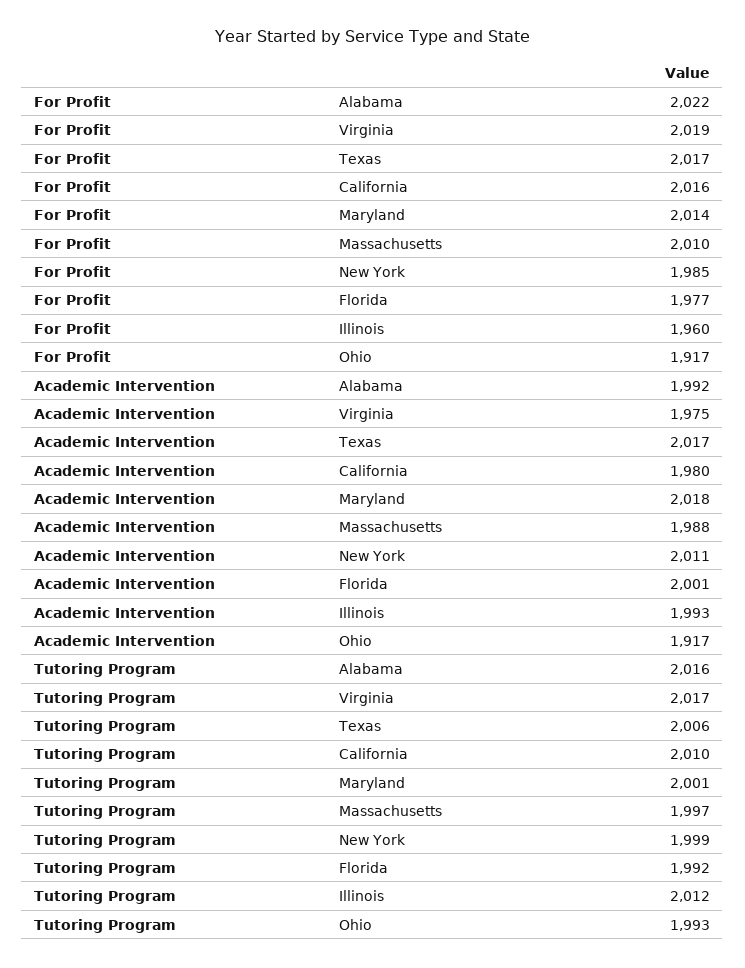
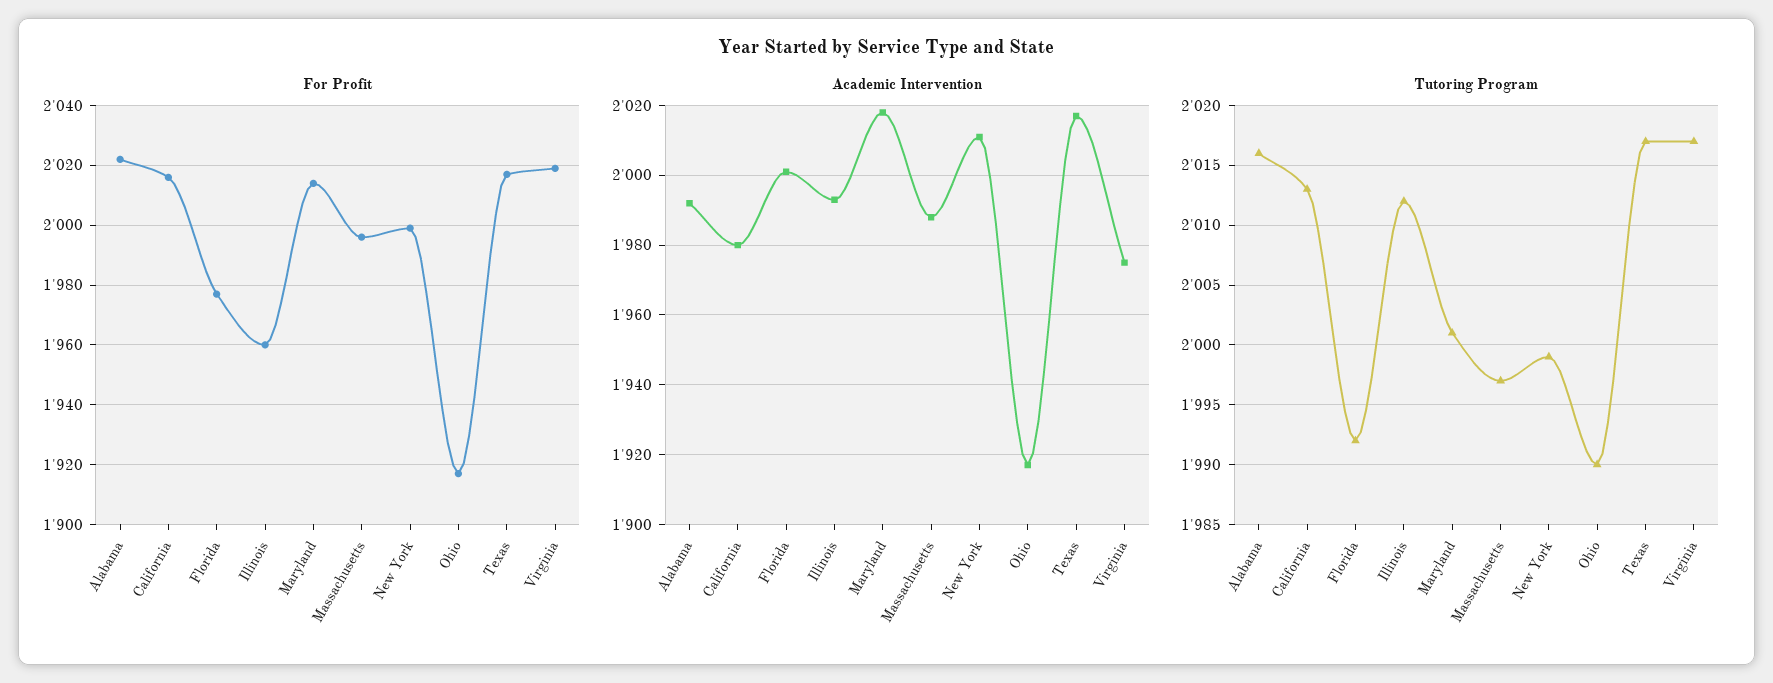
For Profit, Massachusetts: 2010 -> 1995
For Profit, New York: 1985 -> 2000
Tutoring Program, Texas: 2006 -> 2017
Tutoring Program, California: 2010 -> 2013
Tutoring Program, Ohio: 1993 -> 1990

